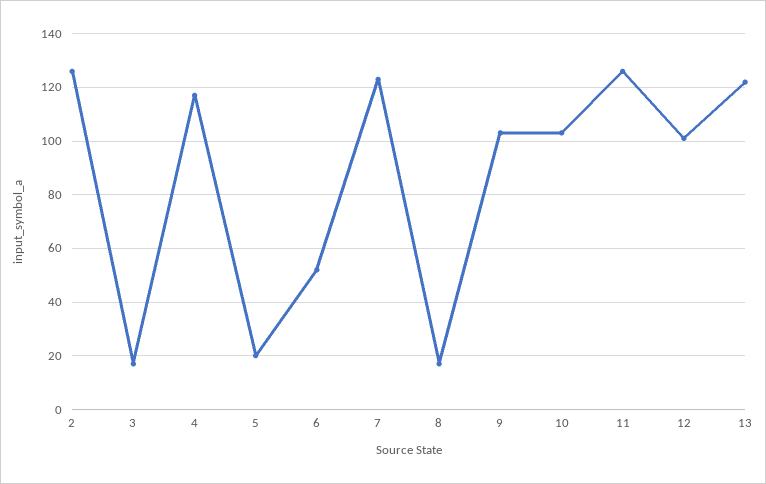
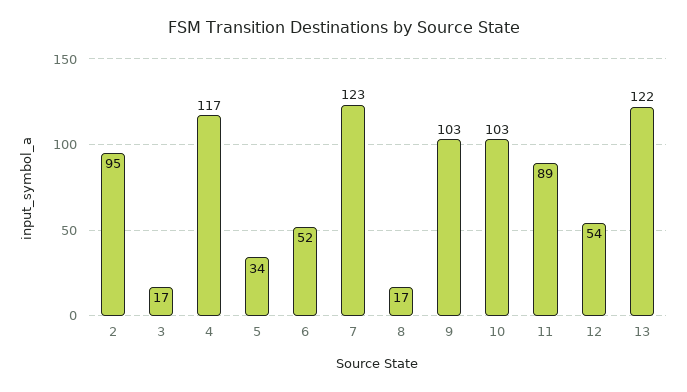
2: 125 -> 95
5: 20 -> 34
11: 125 -> 89
12: 100 -> 54

